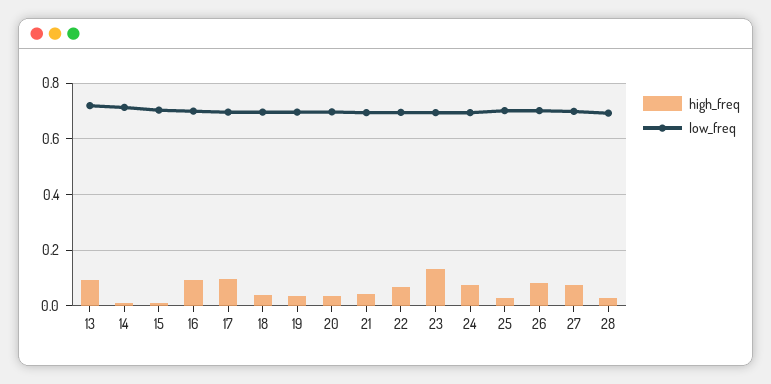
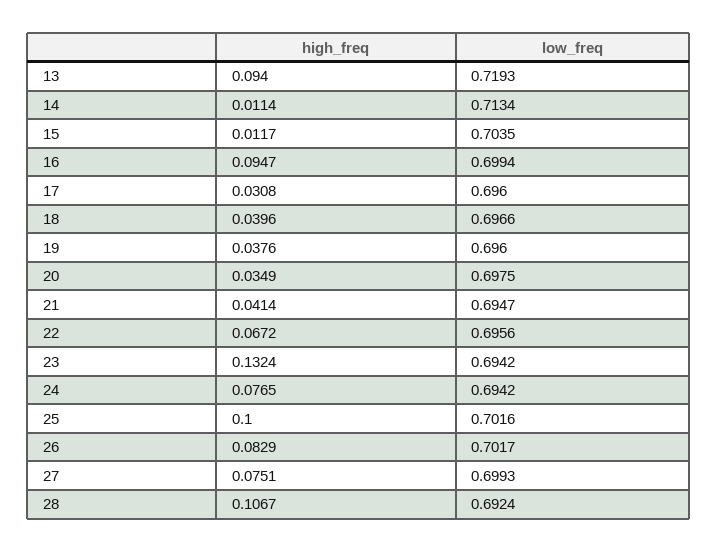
high_freq, 17: 0.1 -> 0.0308
high_freq, 25: 0.025 -> 0.1
high_freq, 28: 0.025 -> 0.1067

